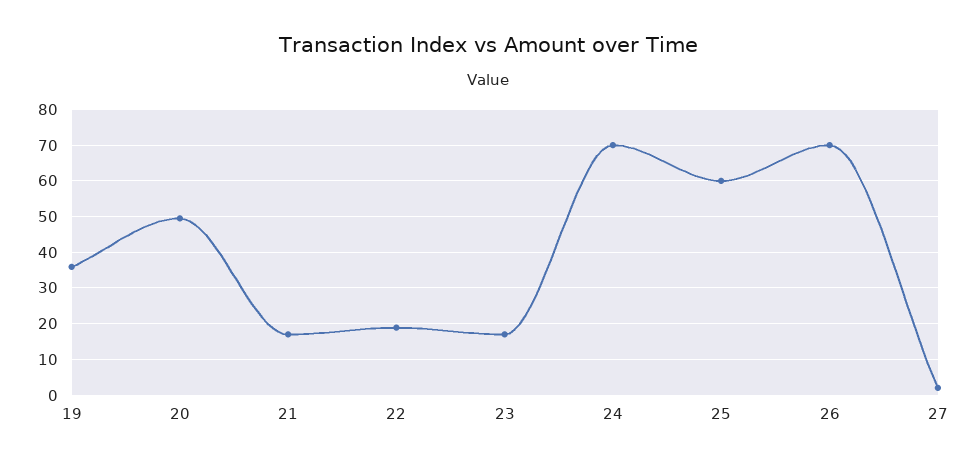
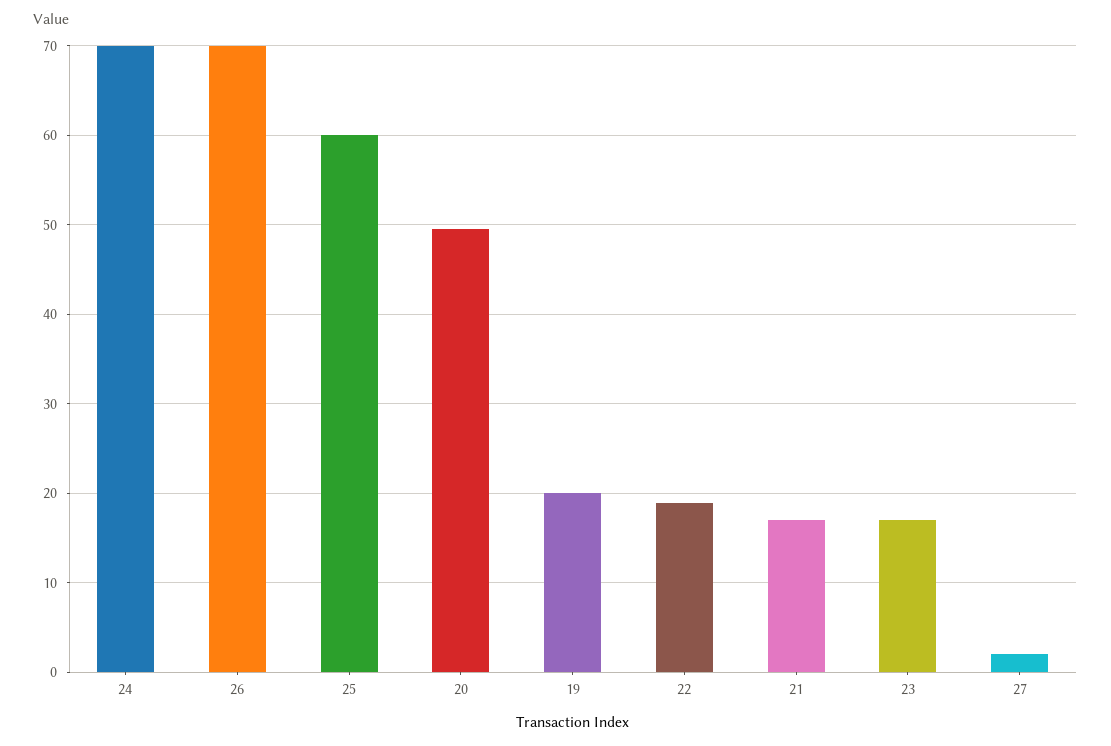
19: 36 -> 20

